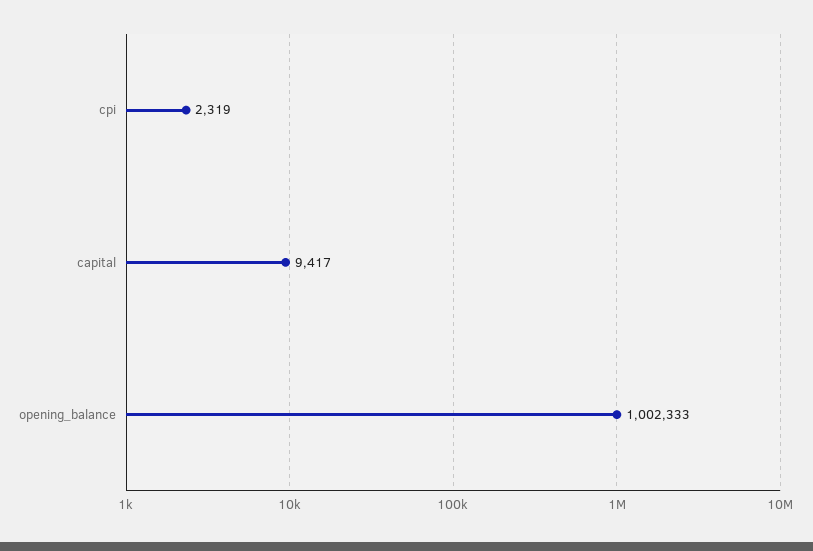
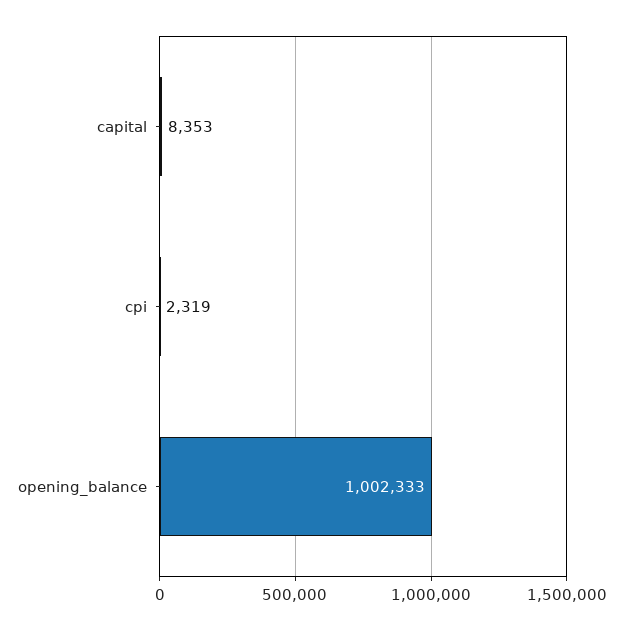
capital: 9417 -> 8353

